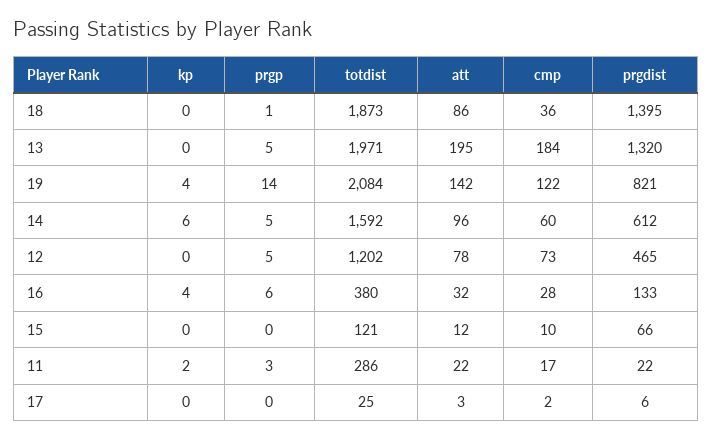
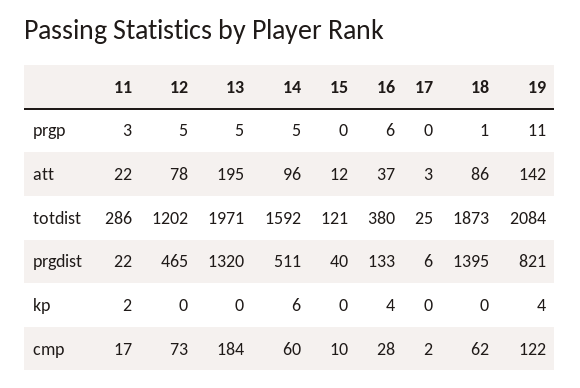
cmp, 18: 36 -> 62
prgp, 19: 14 -> 11
prgdist, 14: 612 -> 511
att, 16: 32 -> 37
prgdist, 15: 66 -> 40

